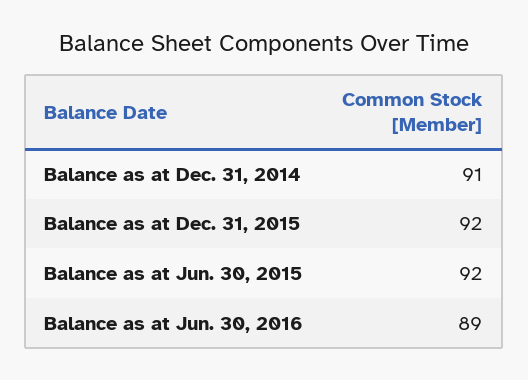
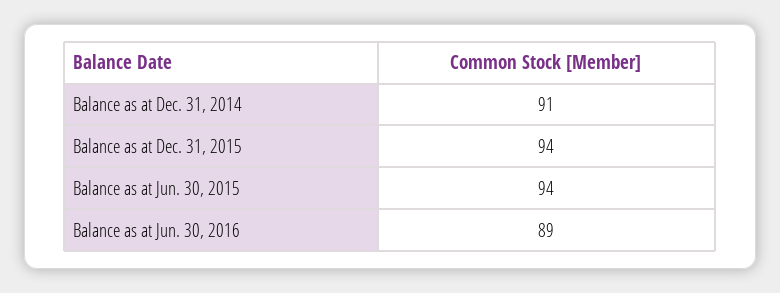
Balance as at Dec. 31, 2015: 92 -> 94
Balance as at Jun. 30, 2015: 92 -> 94

